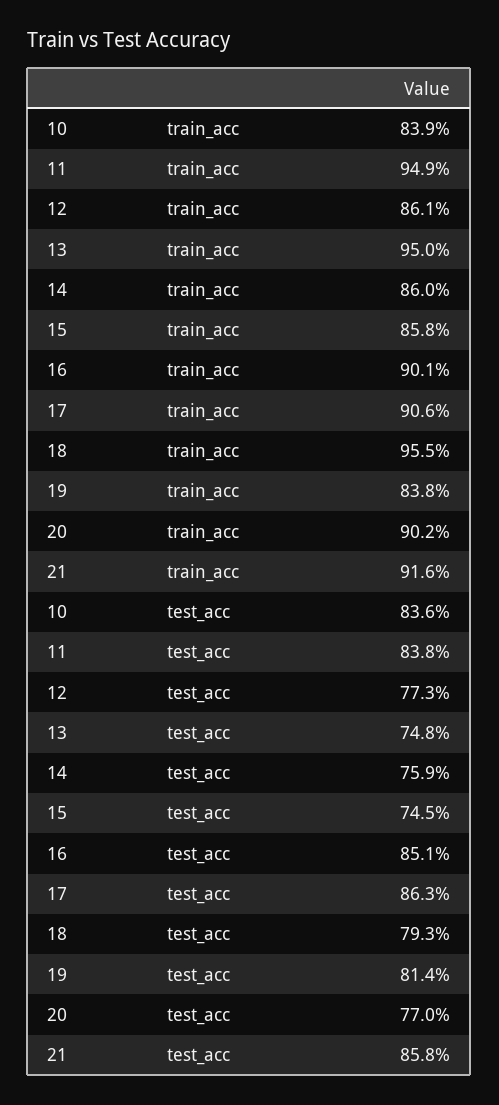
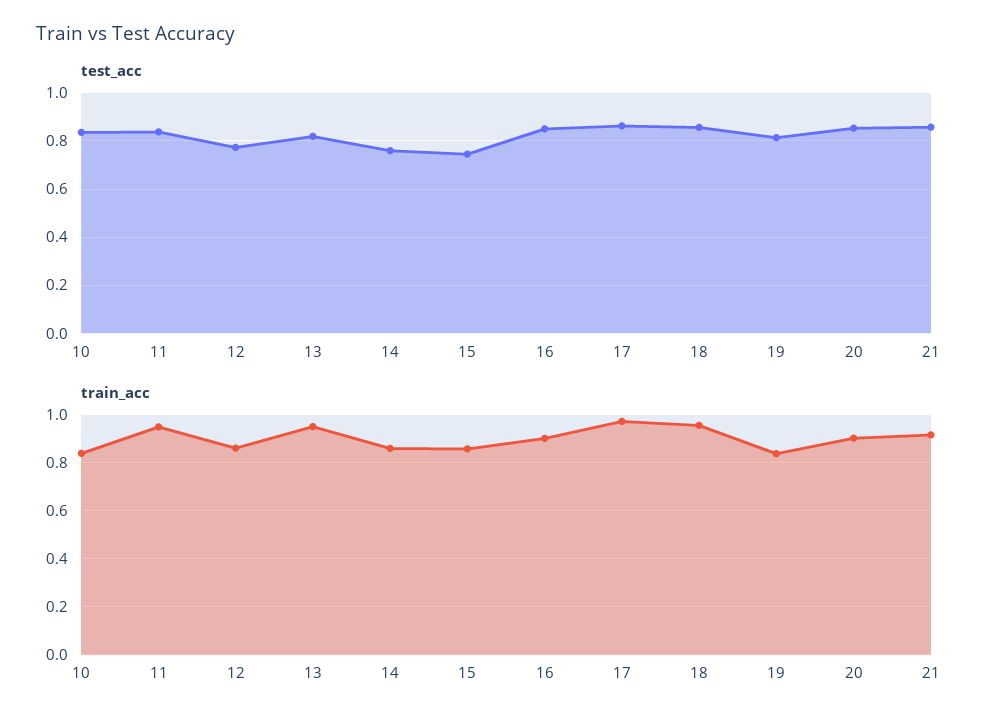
train_acc, 17: 0.906 -> 0.975
test_acc, 13: 0.748 -> 0.825
test_acc, 18: 0.793 -> 0.85
test_acc, 20: 0.77 -> 0.85

